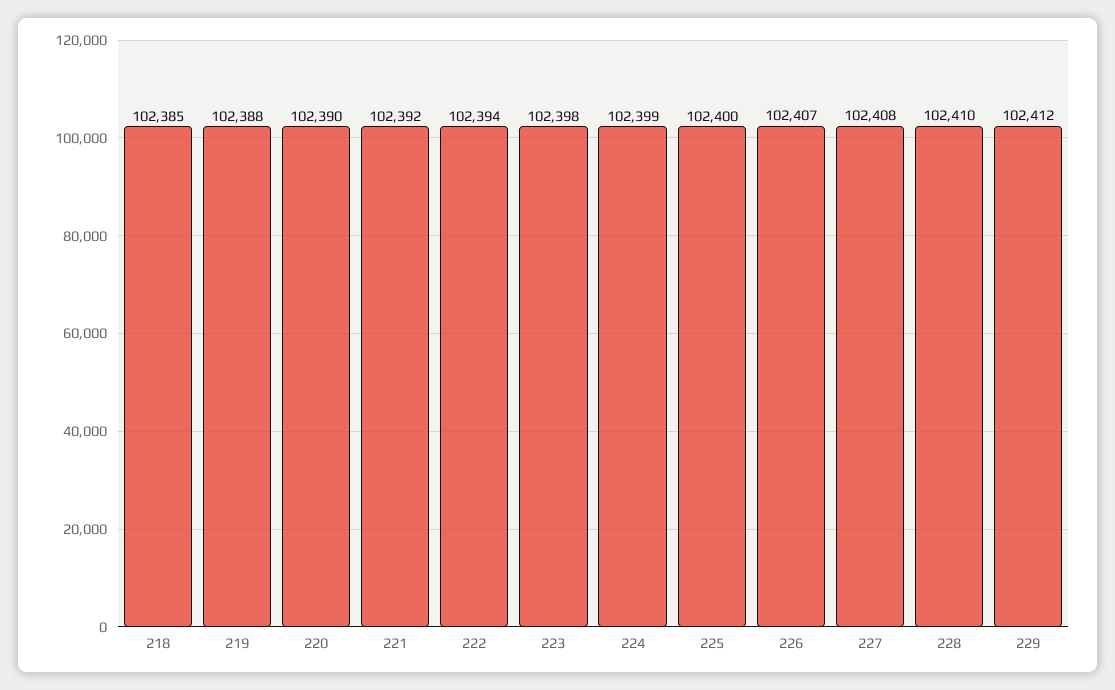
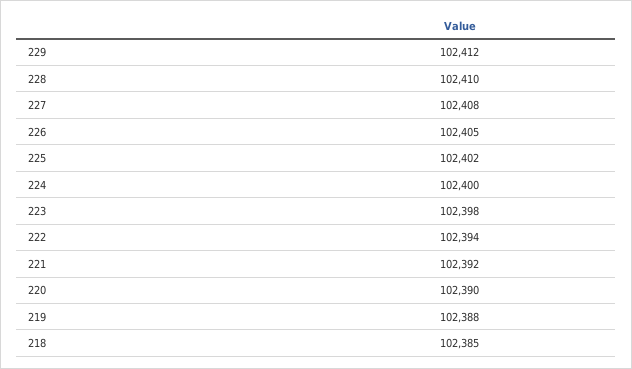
224: 102399 -> 102400
225: 102400 -> 102402
226: 102407 -> 102405

